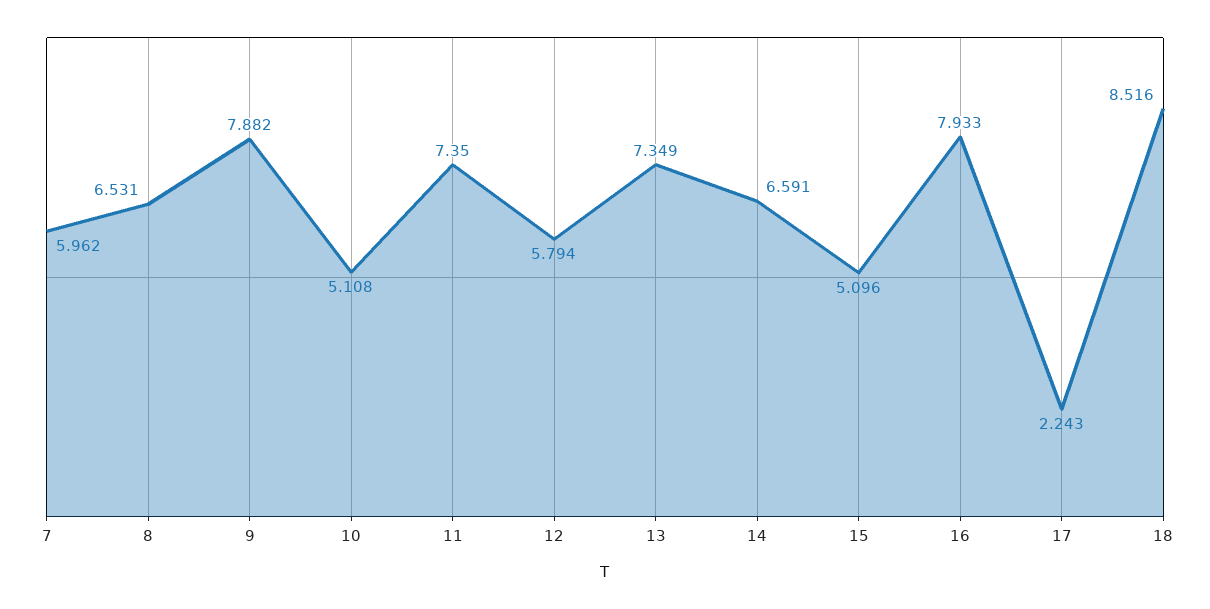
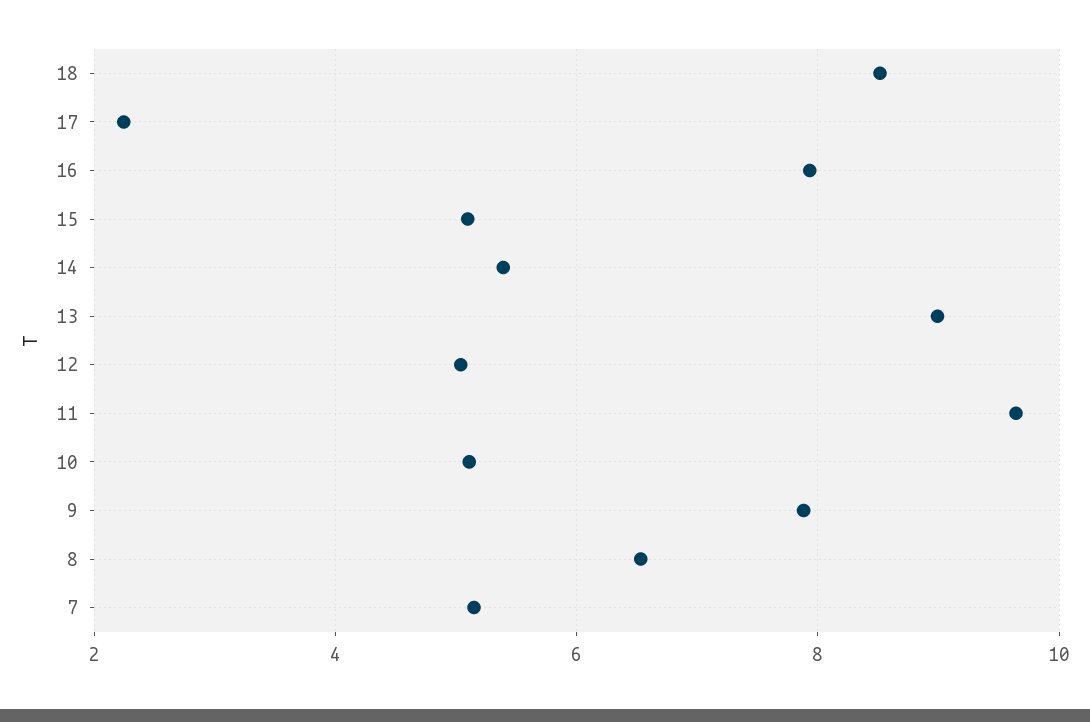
7: 5.962 -> 5.2
11: 7.35 -> 9.6
12: 5.794 -> 5
13: 7.349 -> 9
14: 6.591 -> 5.4

